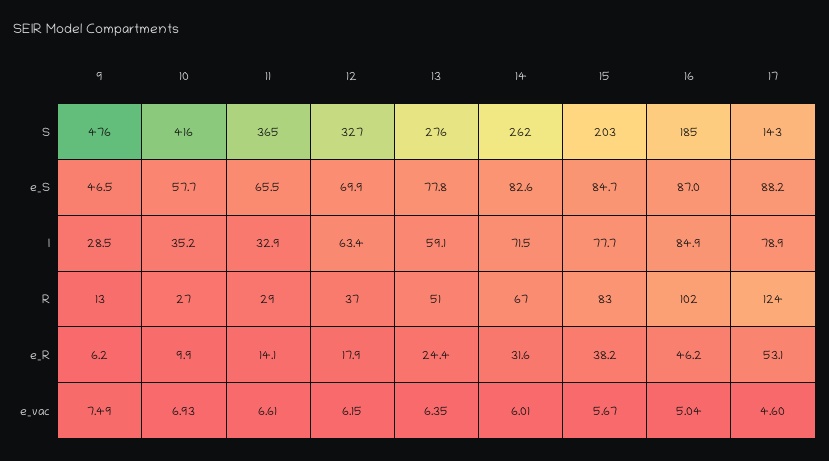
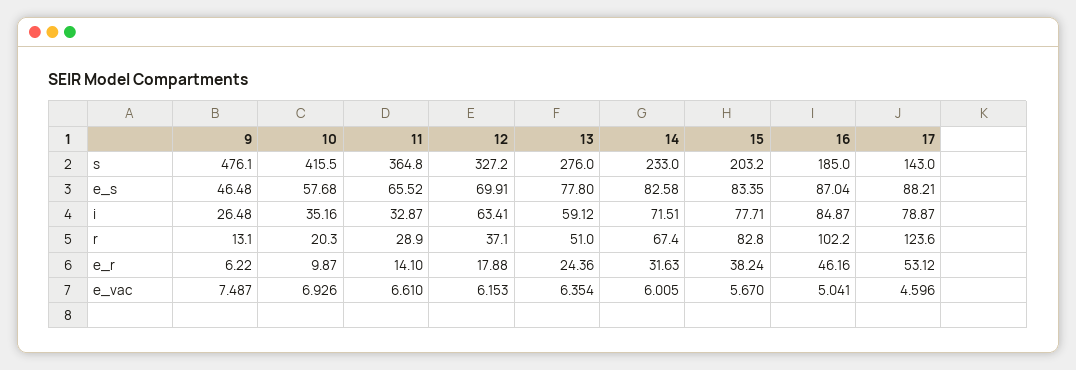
14, S: 262 -> 233
15, e_S: 84.7 -> 83.35
9, I: 28.5 -> 26.48
10, R: 27 -> 20.3

